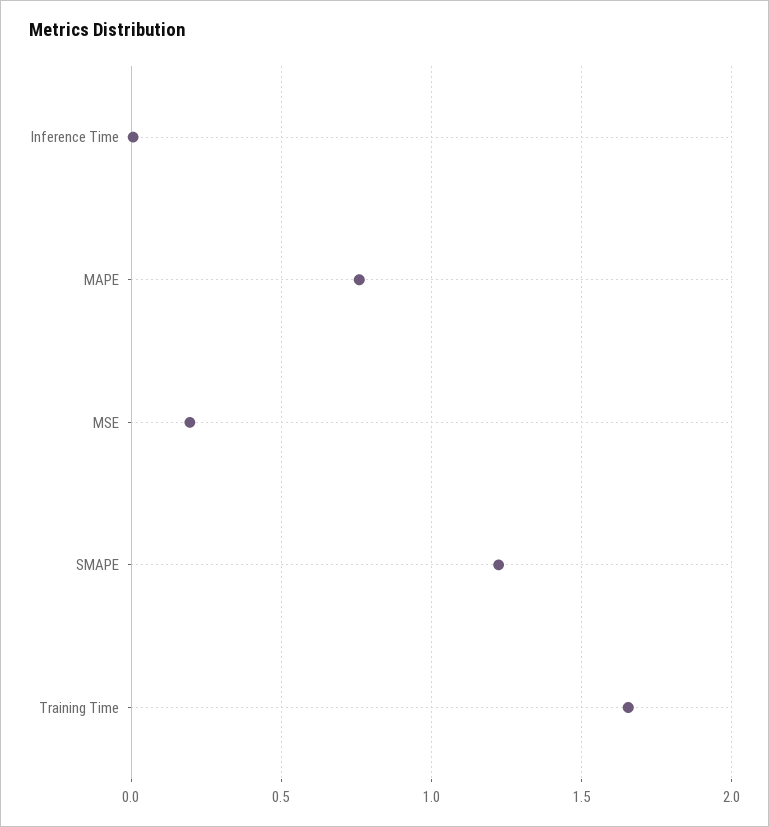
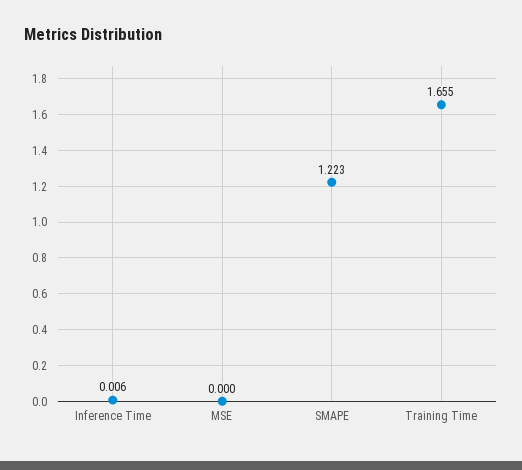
MAPE: 0.75 -> none
MSE: 0.2 -> 0

